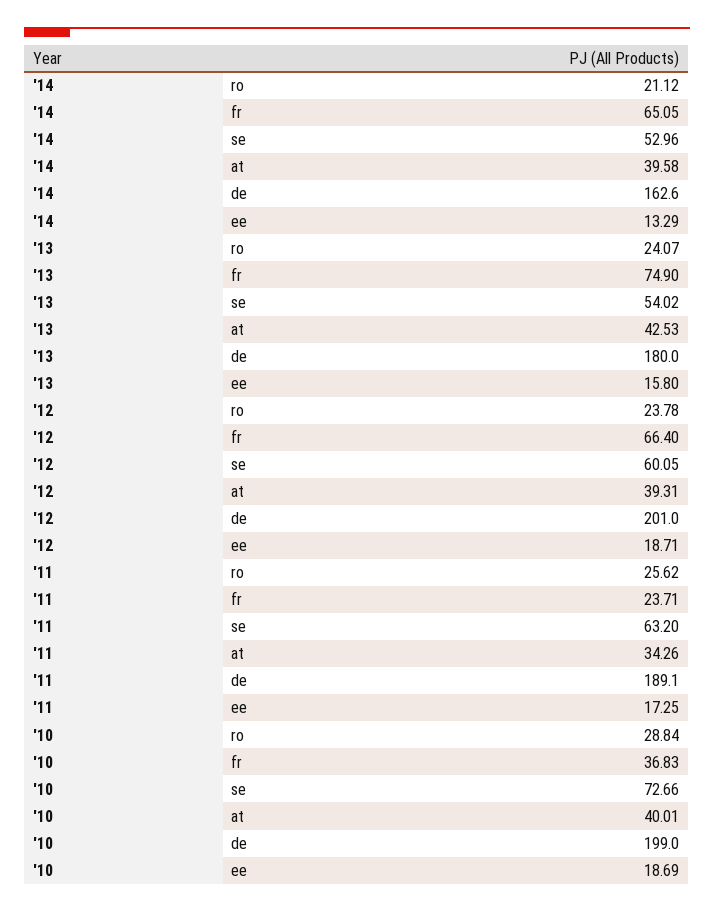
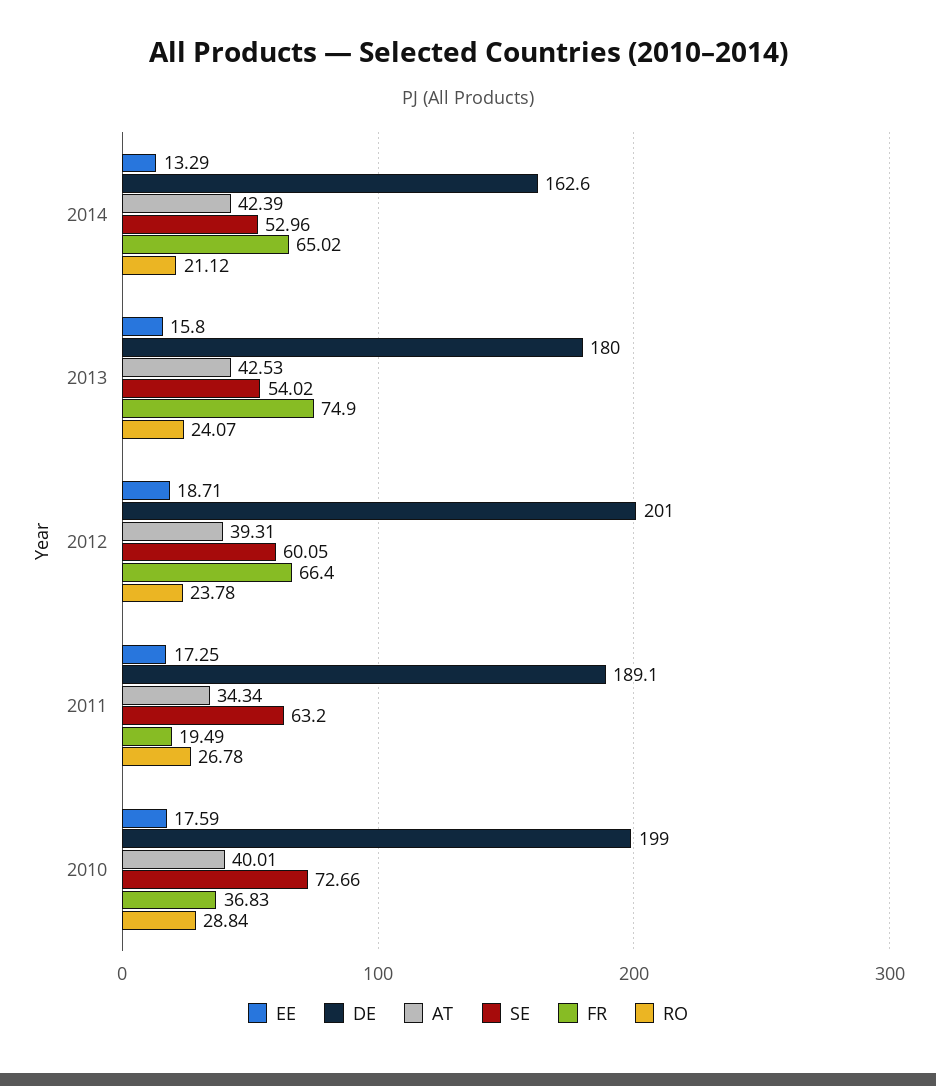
fr, '14: 65.05 -> 65.02
at, '14: 39.58 -> 42.39
ro, '11: 25.62 -> 26.78
fr, '11: 23.71 -> 19.49
at, '11: 34.26 -> 34.34
ee, '10: 18.69 -> 17.59

